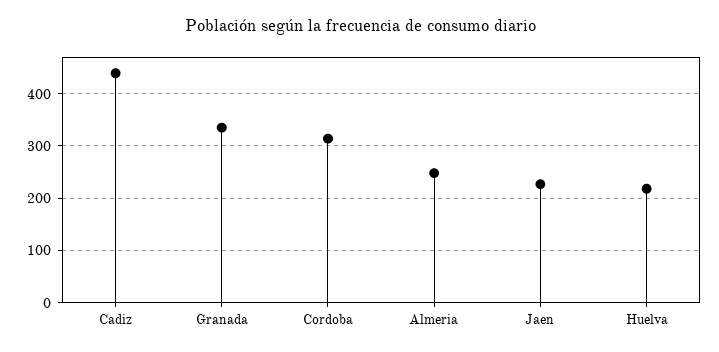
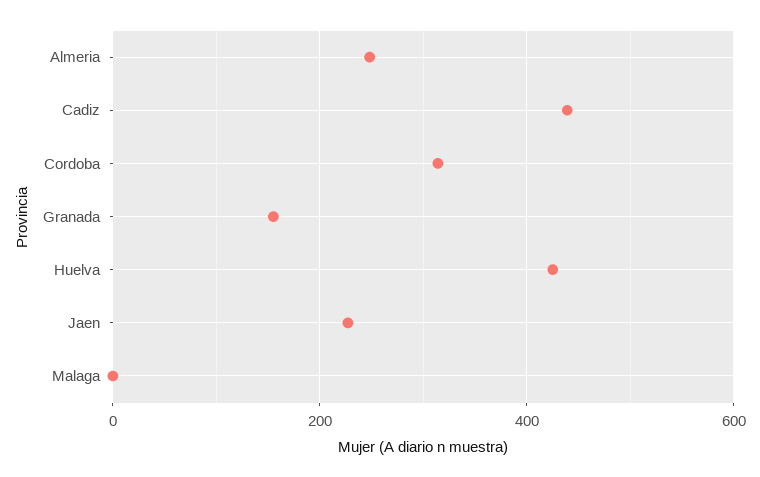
Granada: 340 -> 160
Huelva: 220 -> 420
Malaga: none -> 0

